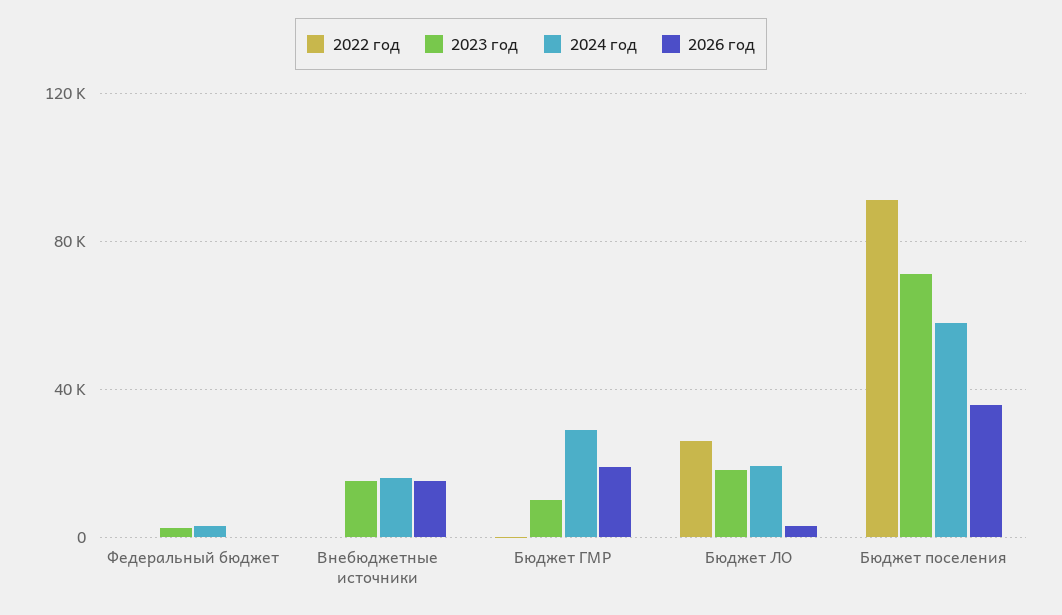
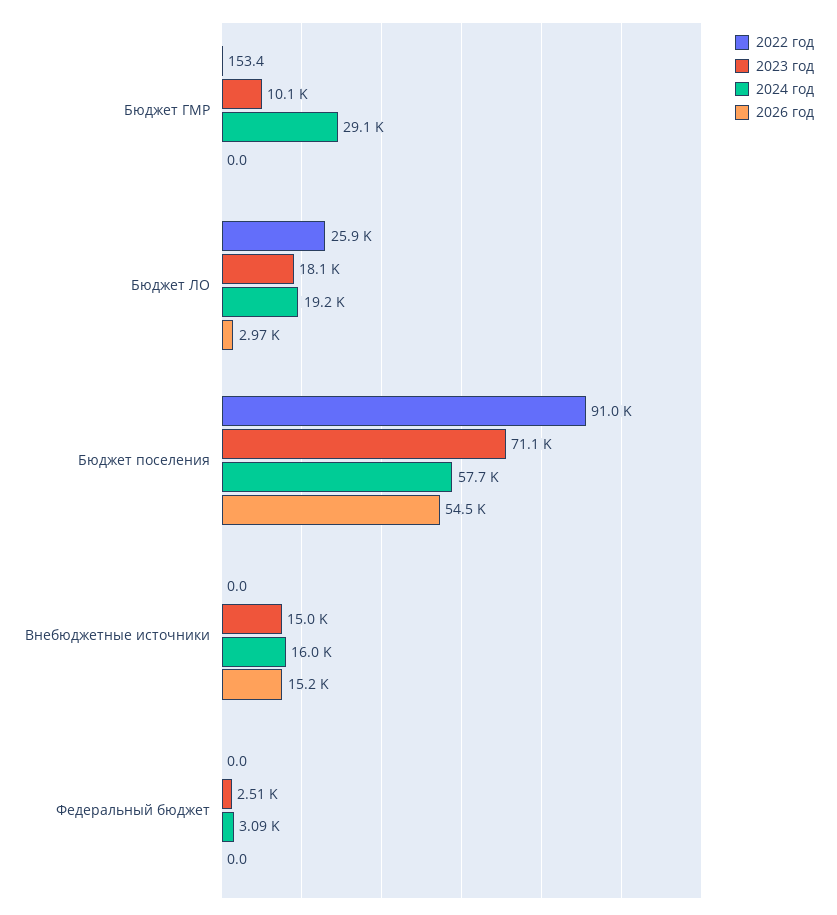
2026 год, Бюджет ГМР: 20000 -> 0
2026 год, Бюджет поселения: 35000 -> 54500

